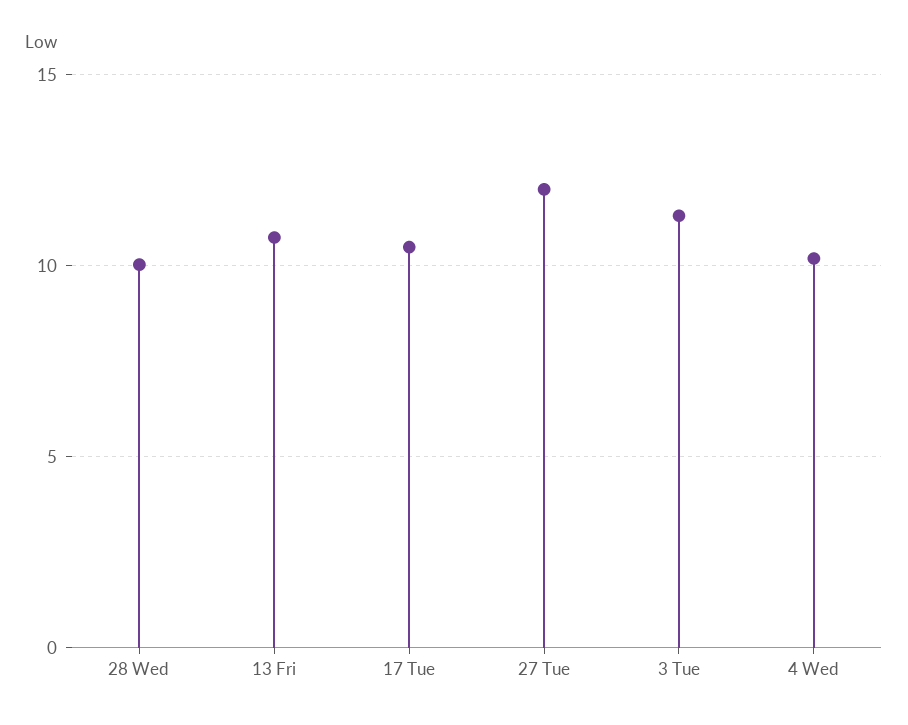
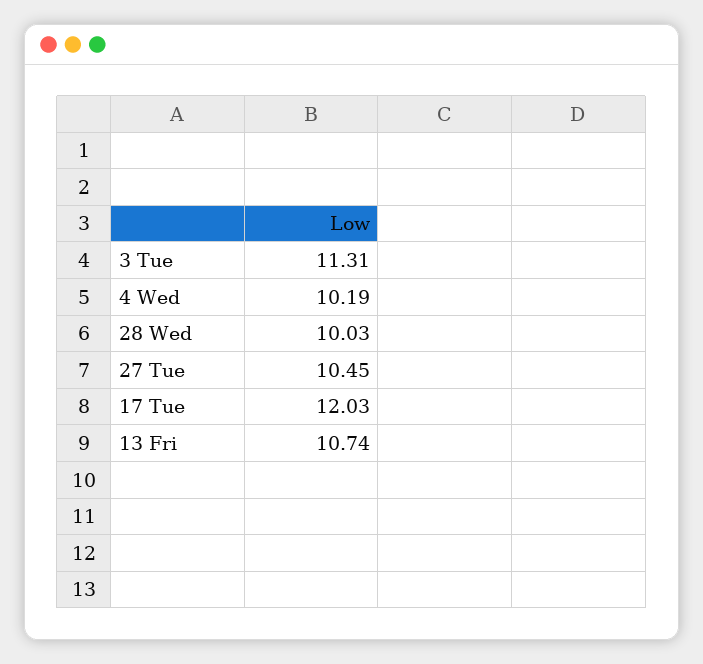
17 Tue: 10.5 -> 12.03
27 Tue: 12 -> 10.45

